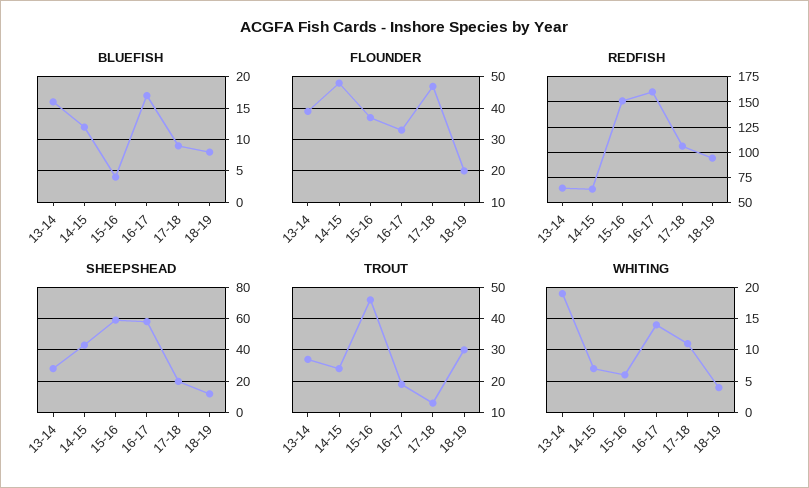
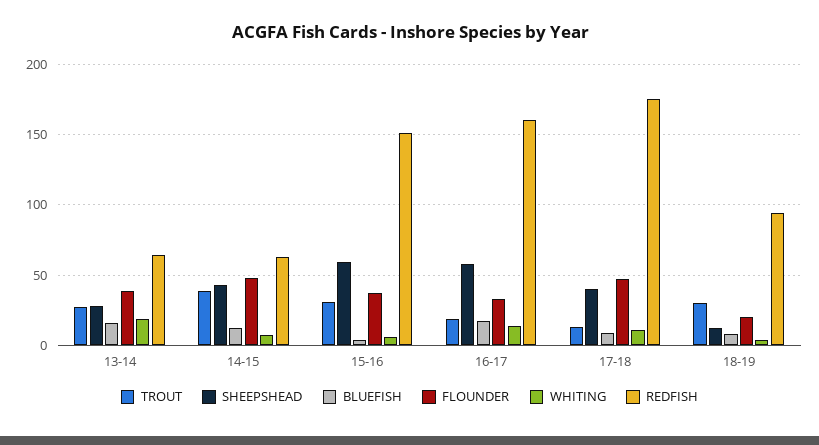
REDFISH, 17-18: 100 -> 175
SHEEPSHEAD, 17-18: 20 -> 40
TROUT, 14-15: 25 -> 40
TROUT, 15-16: 45 -> 30

